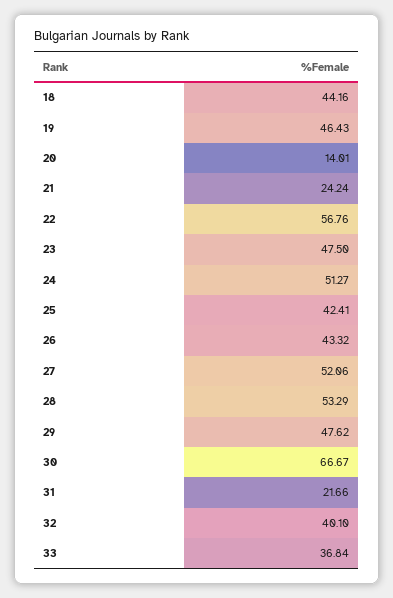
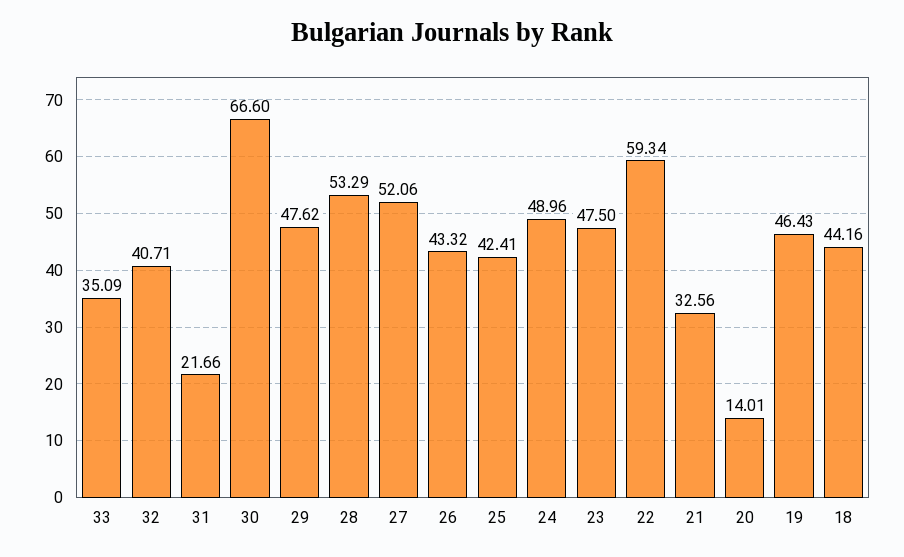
21: 24.24 -> 32.56
22: 56.76 -> 59.34
24: 51.27 -> 48.96
30: 66.67 -> 66.6
32: 40.1 -> 40.71
33: 36.84 -> 35.09

